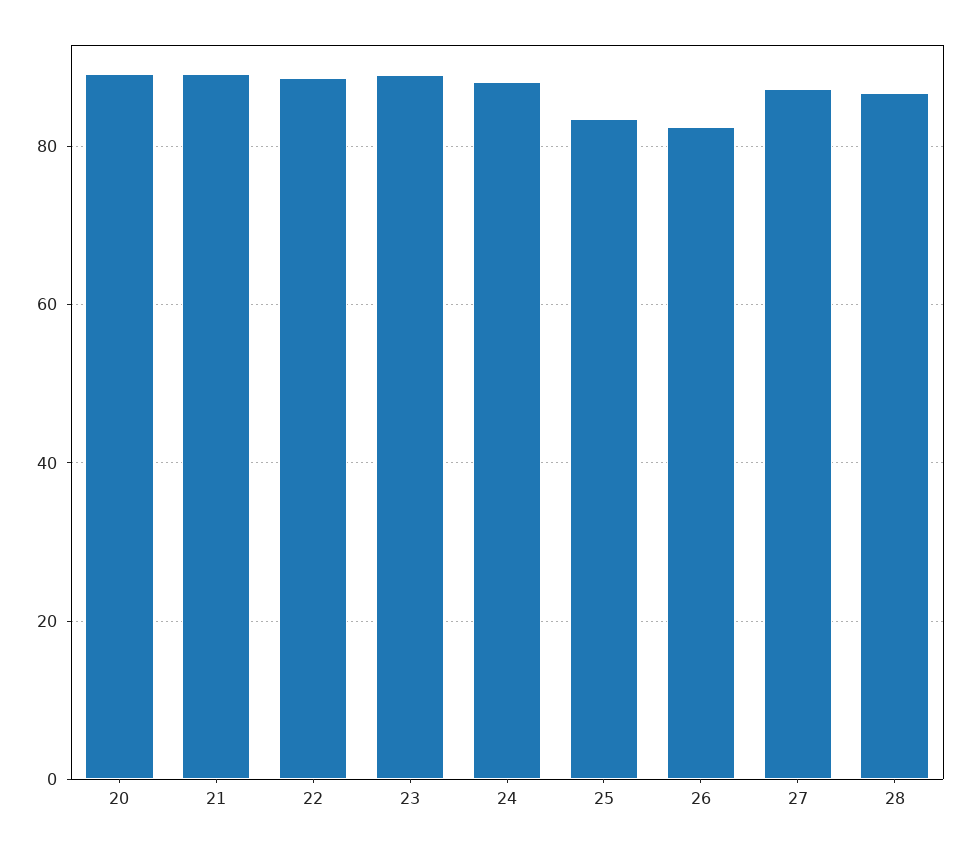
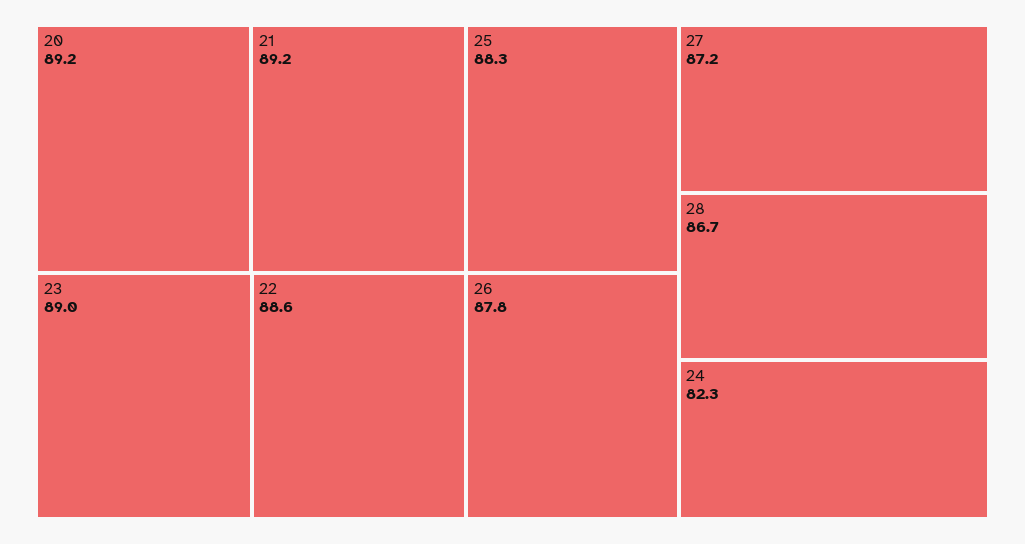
24: 88 -> 82.3
25: 84 -> 88.3
26: 82 -> 87.8

